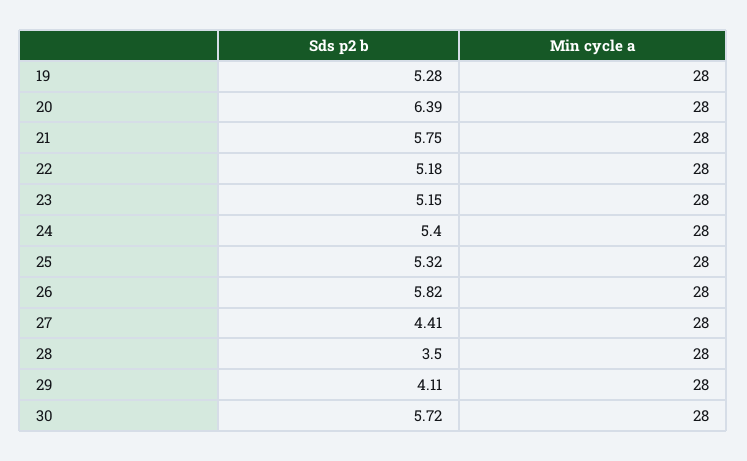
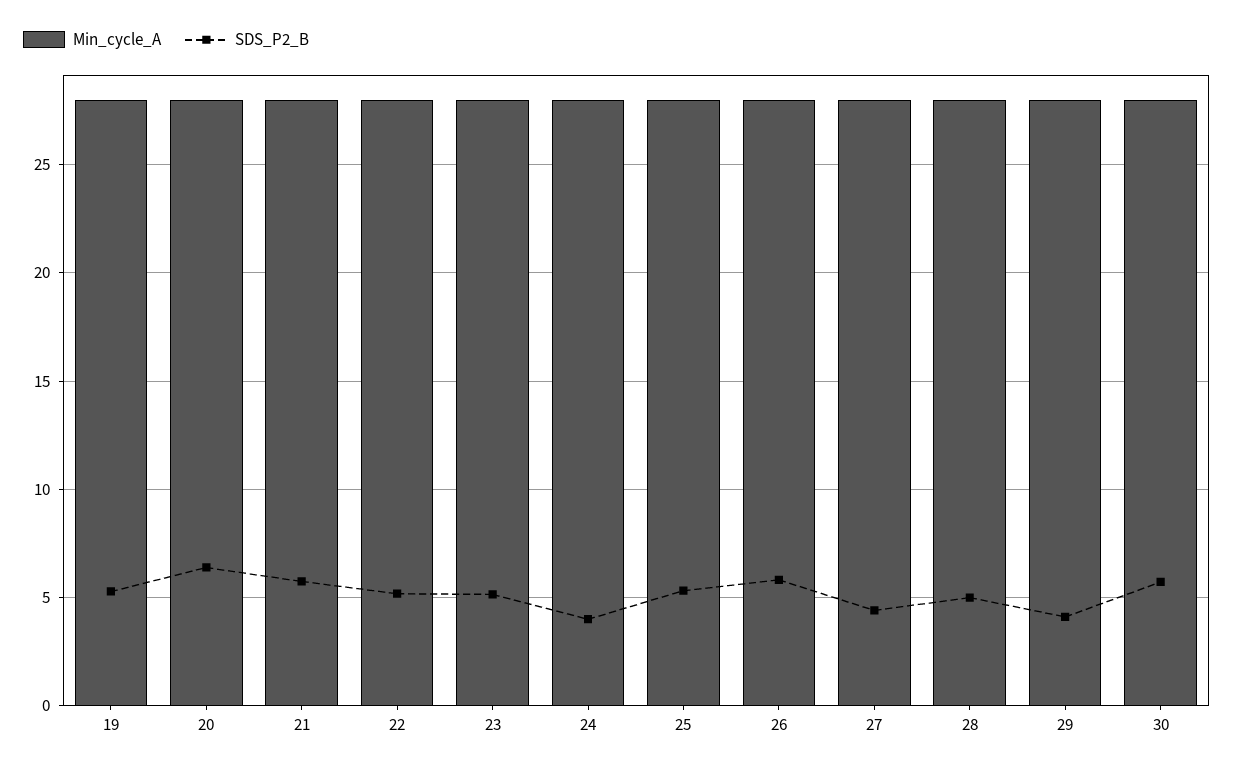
Sds p2 b, 24: 5.4 -> 4
Sds p2 b, 28: 3.5 -> 5

